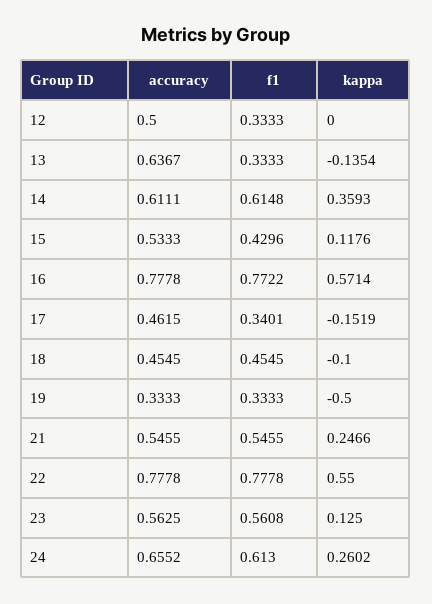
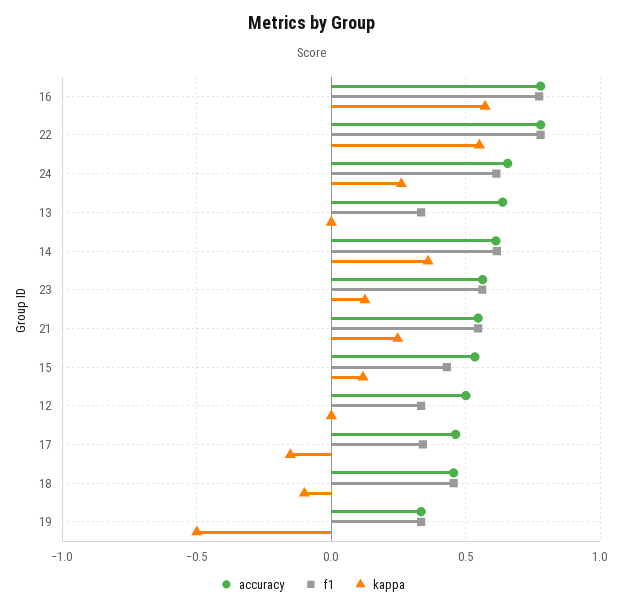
kappa, 13: -0.1354 -> 0

